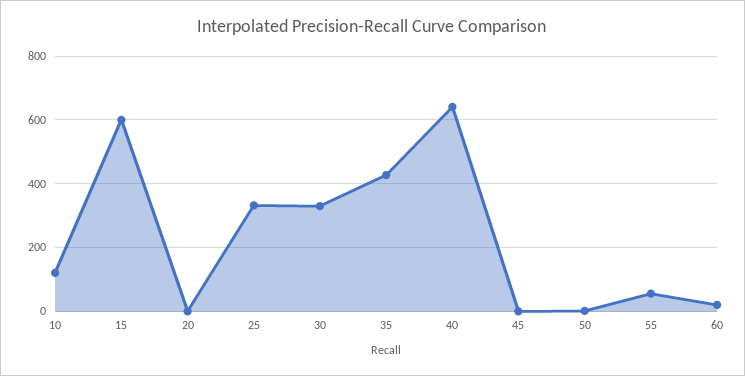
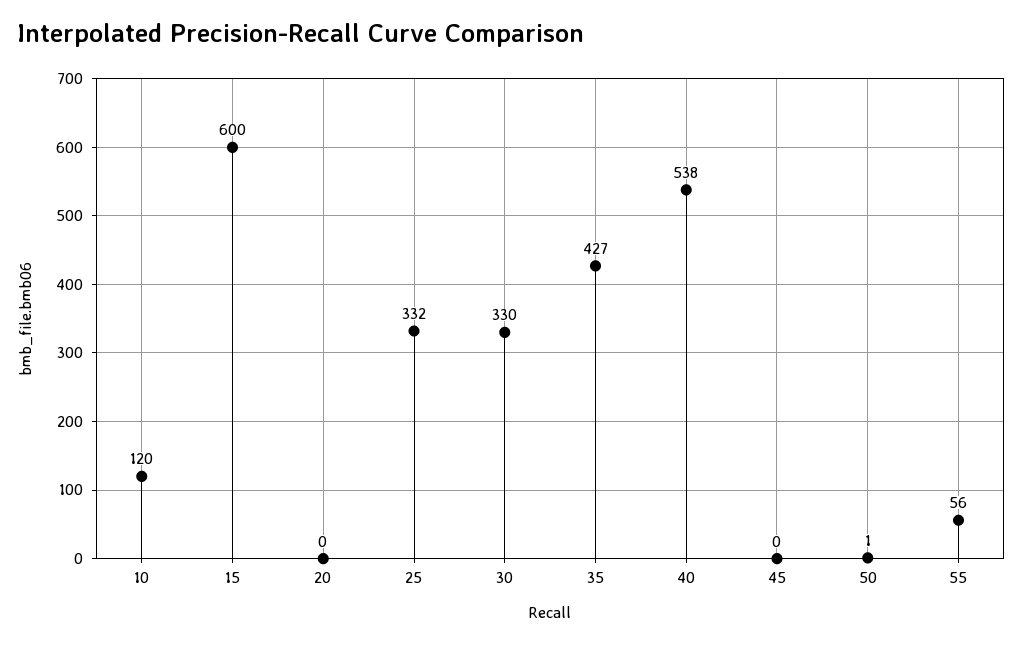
40: 640 -> 538
60: 20 -> none

